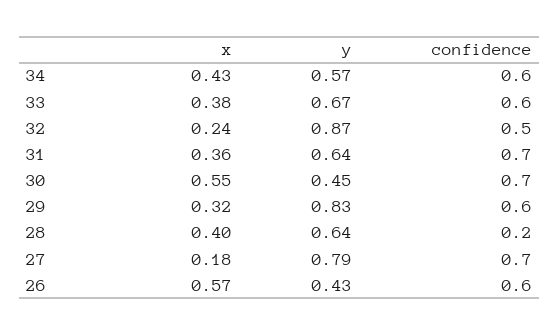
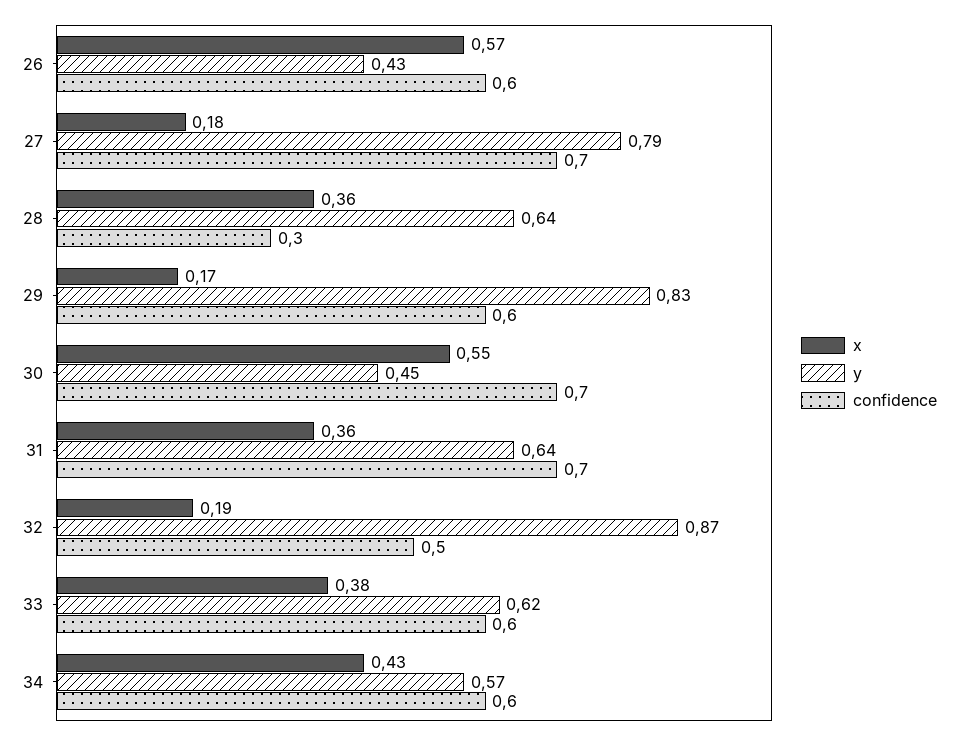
y, 33: 0.67 -> 0.62
x, 32: 0.24 -> 0.19
x, 29: 0.32 -> 0.17
x, 28: 0.4 -> 0.36
confidence, 28: 0.2 -> 0.3

